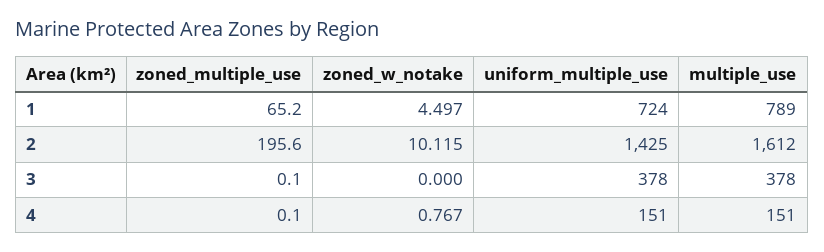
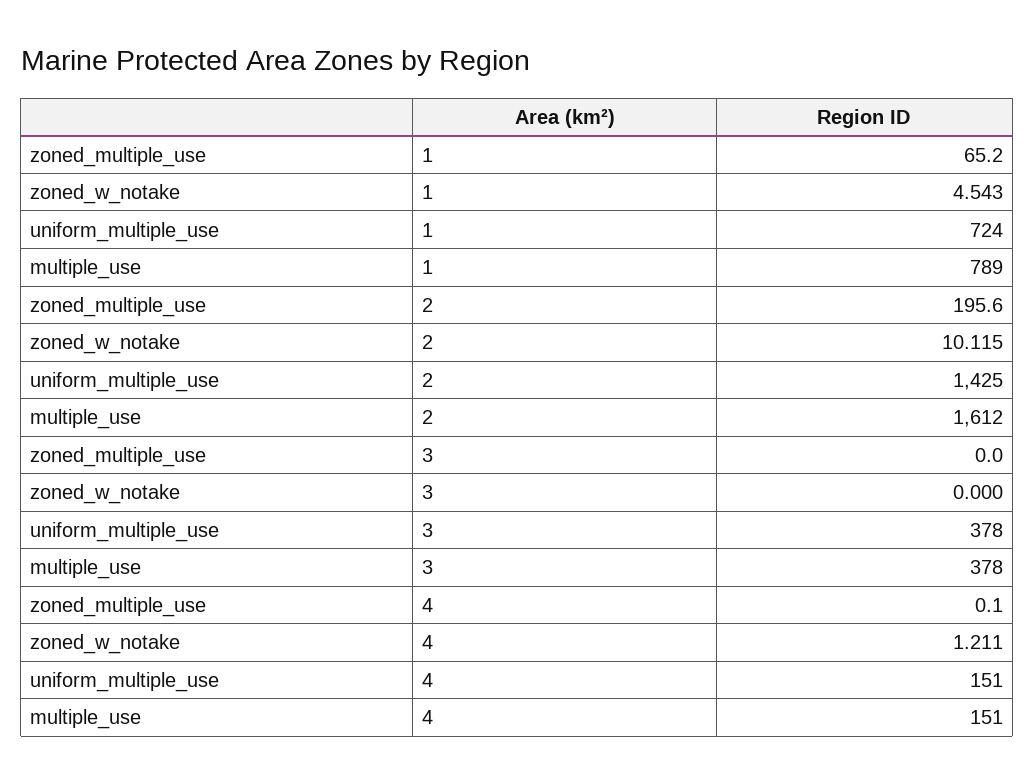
zoned_w_notake, 1: 4.497 -> 4.543
zoned_multiple_use, 3: 0.1 -> 0
zoned_w_notake, 4: 0.767 -> 1.211

